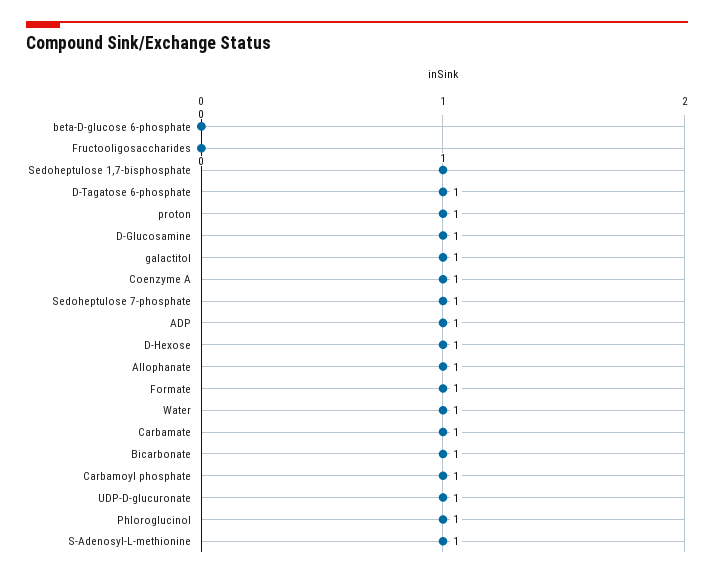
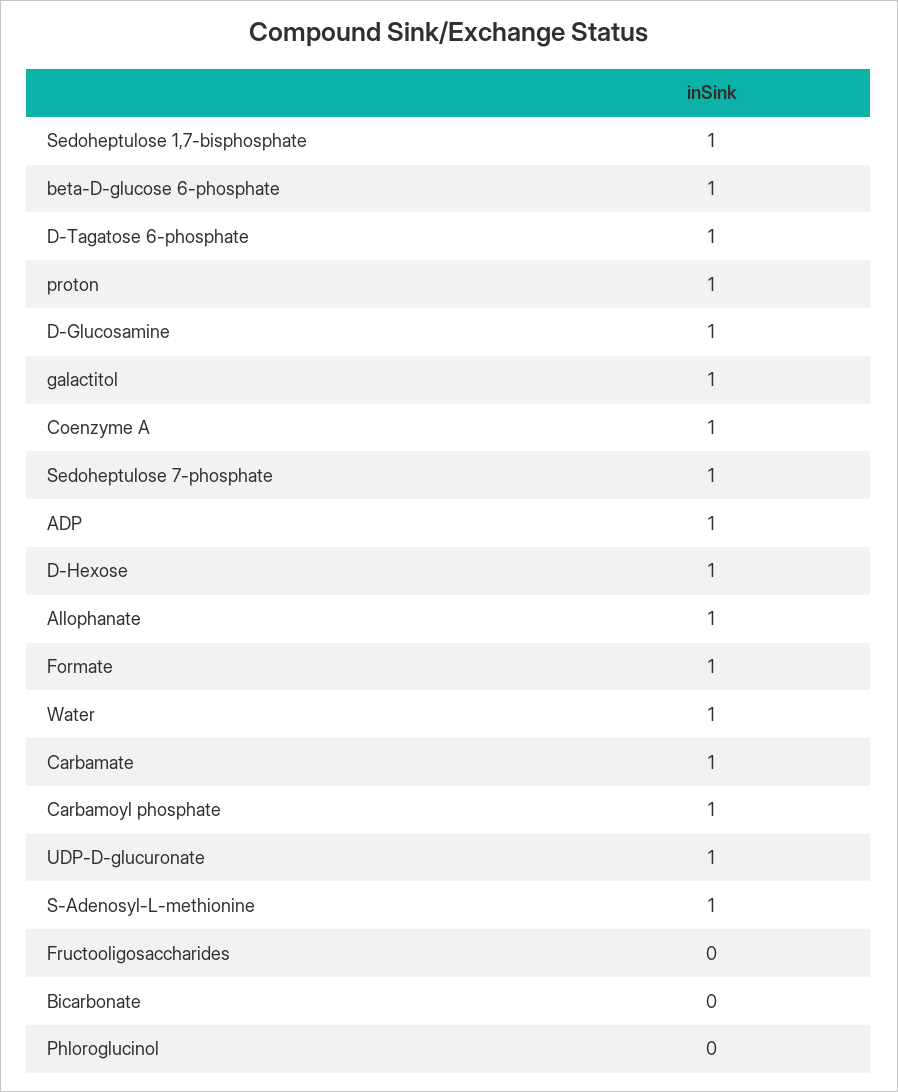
beta-D-glucose 6-phosphate: 0 -> 1
Bicarbonate: 1 -> 0
Phloroglucinol: 1 -> 0

